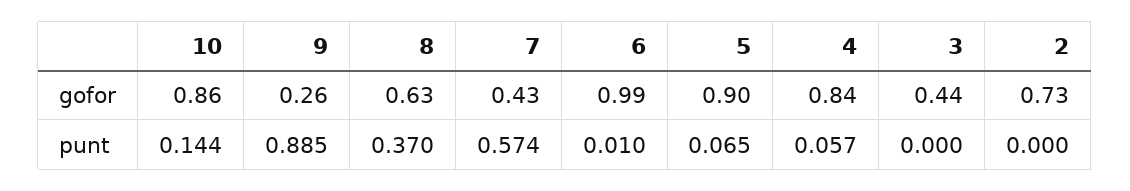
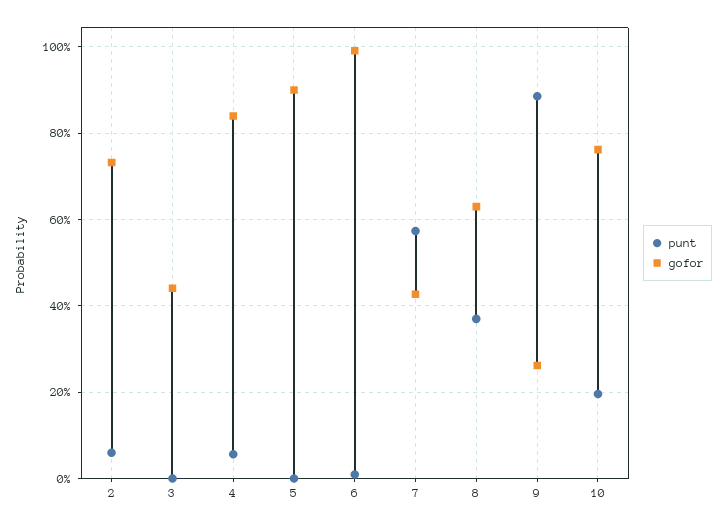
gofor, 10: 0.86 -> 0.76
punt, 10: 0.144 -> 0.2
punt, 5: 0.065 -> 0
punt, 2: 0 -> 0.06

